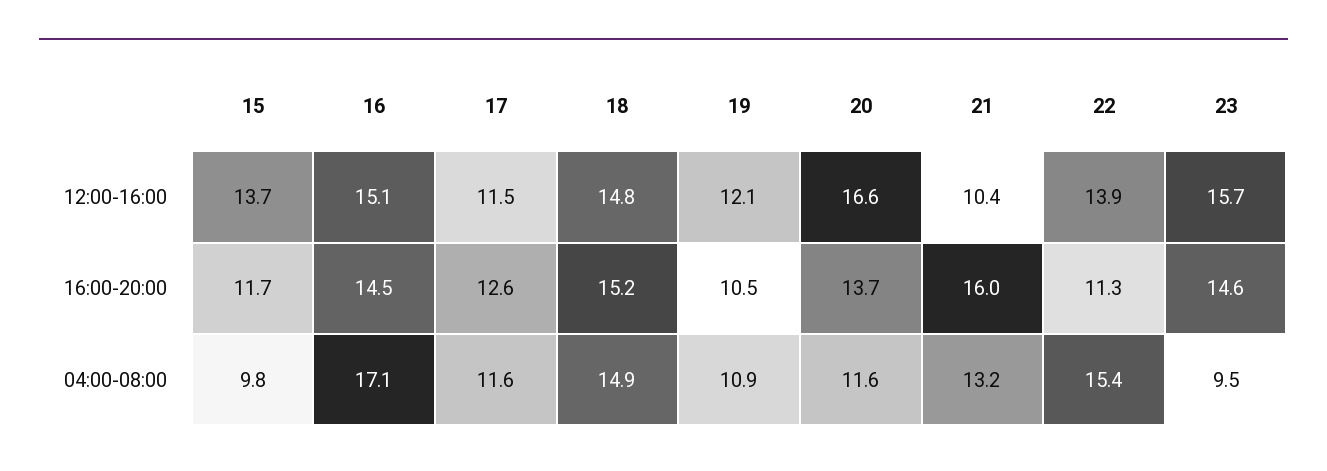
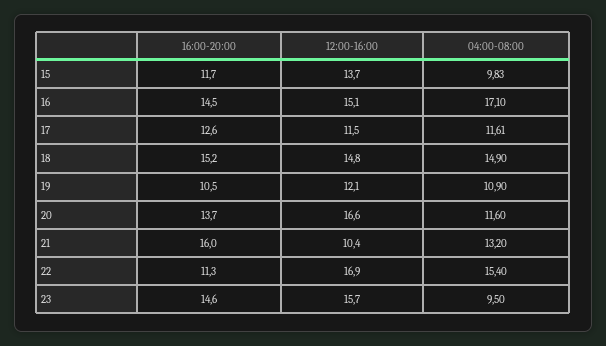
22, 12:00-16:00: 13.9 -> 16.9

